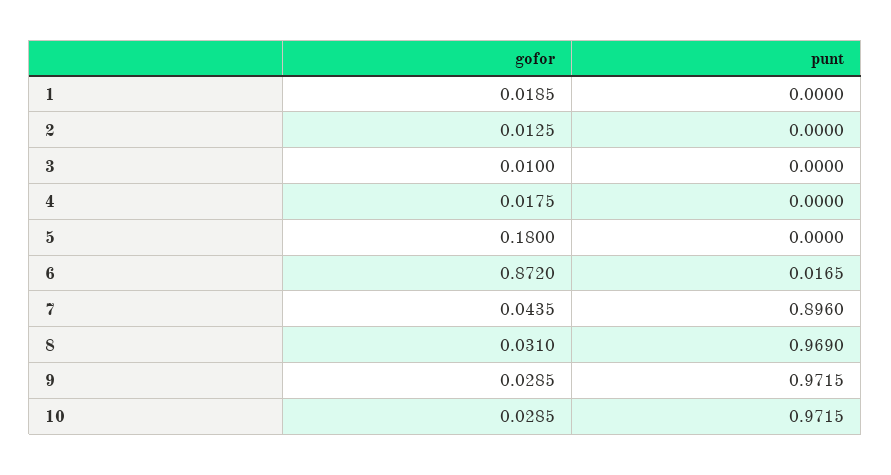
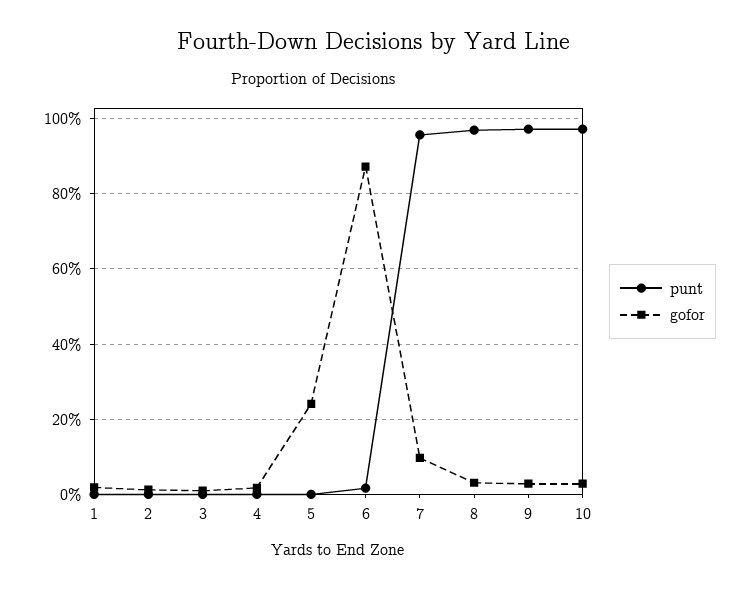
gofor, 5: 0.18 -> 0.24
gofor, 7: 0.0435 -> 0.1
punt, 7: 0.896 -> 0.96

